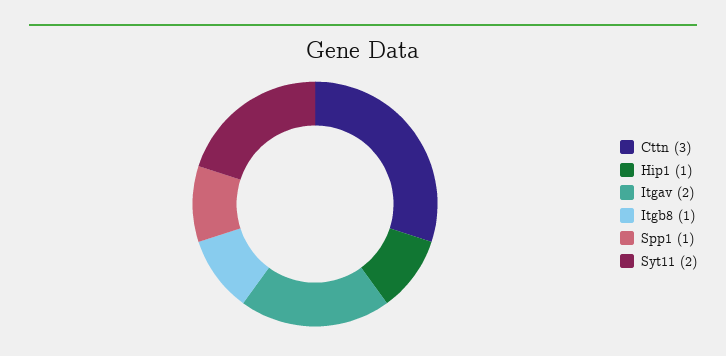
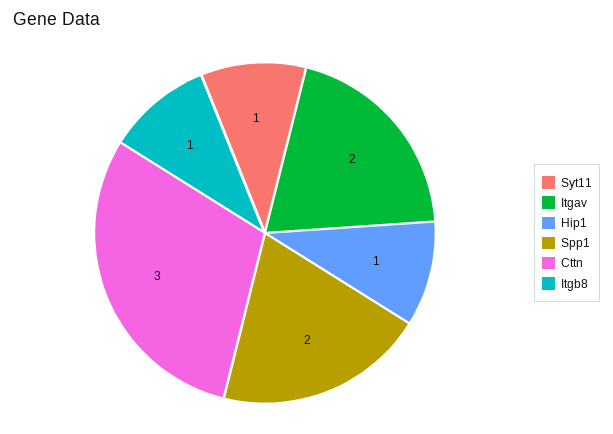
Spp1: 1 -> 2
Syt11: 2 -> 1

